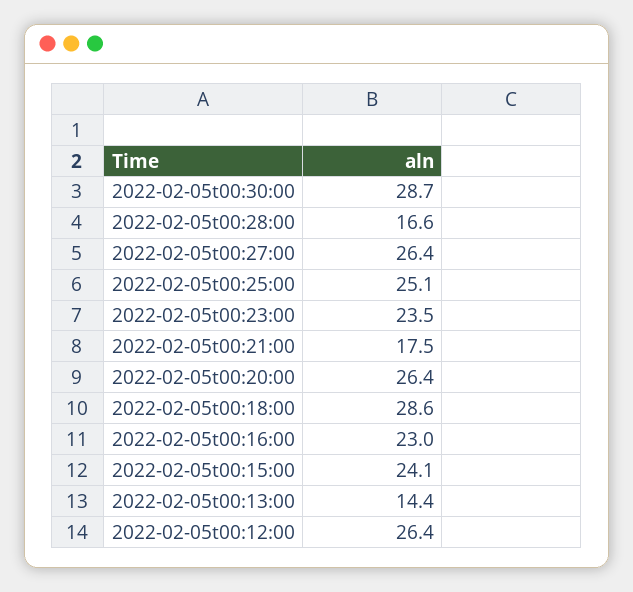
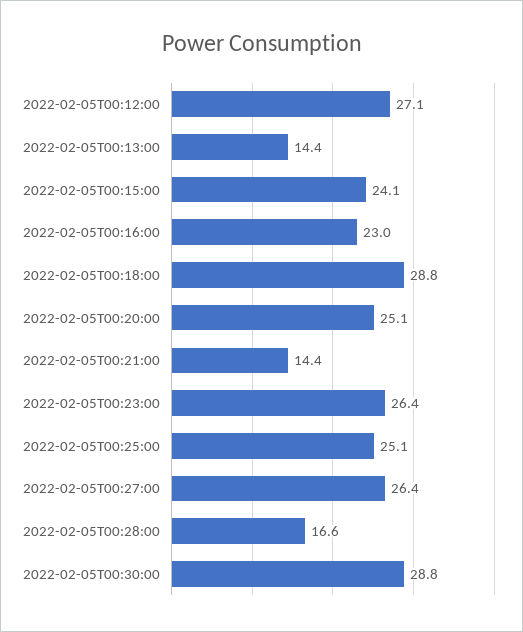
2022-02-05t00:30:00: 28.7 -> 28.8
2022-02-05t00:23:00: 23.5 -> 26.4
2022-02-05t00:21:00: 17.5 -> 14.4
2022-02-05t00:20:00: 26.4 -> 25.1
2022-02-05t00:18:00: 28.6 -> 28.8
2022-02-05t00:12:00: 26.4 -> 27.1

